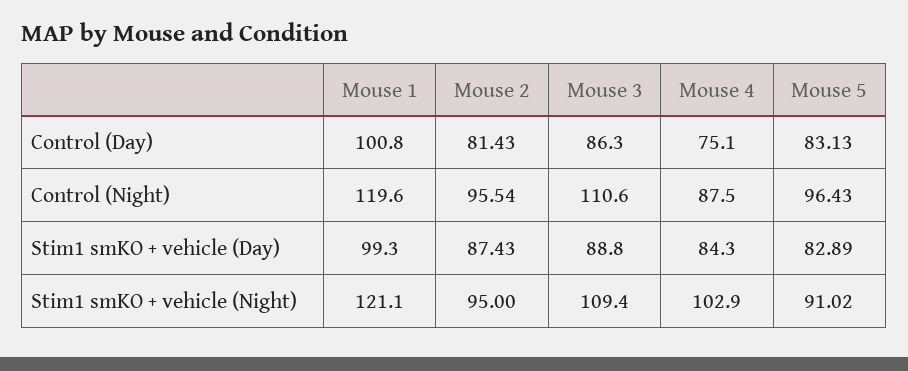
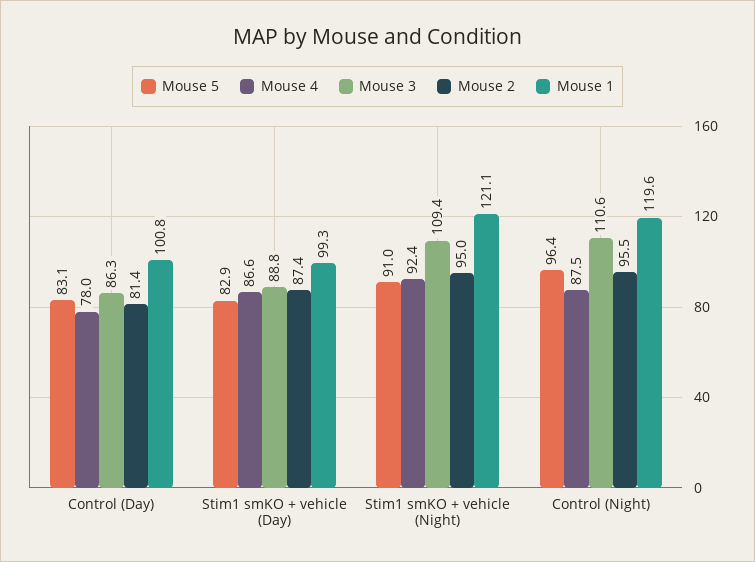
Mouse 4, Control (Day): 75.1 -> 78
Mouse 4, Stim1 smKO + vehicle (Day): 84.3 -> 86.6
Mouse 4, Stim1 smKO + vehicle (Night): 102.9 -> 92.4

